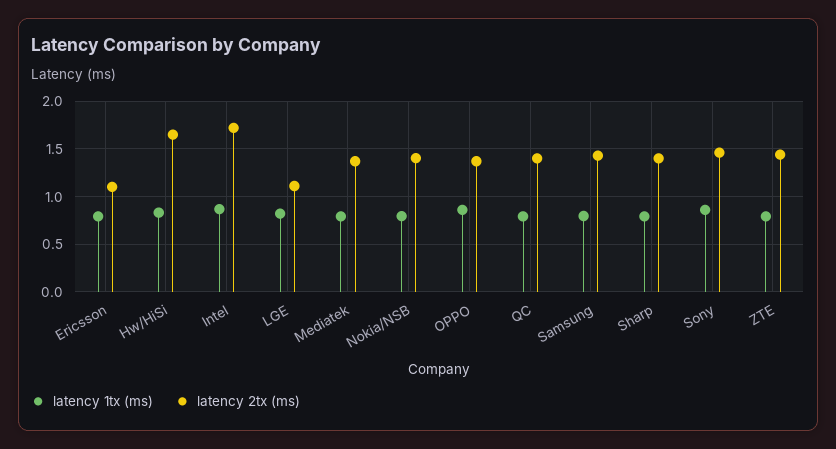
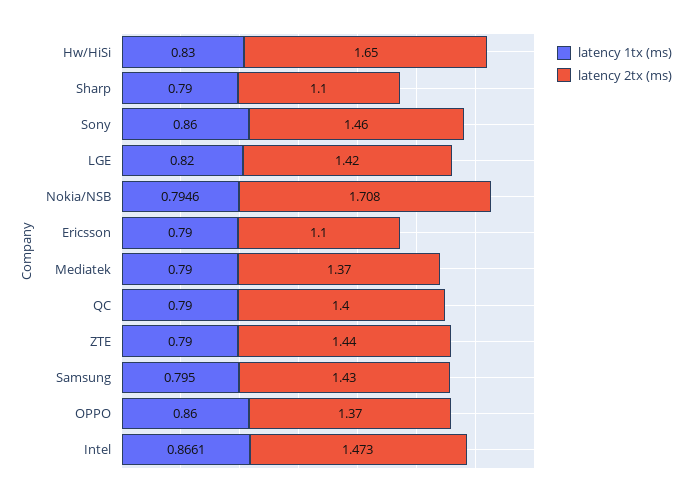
latency 2tx (ms), Intel: 1.7 -> 1.473
latency 2tx (ms), LGE: 1.1 -> 1.42
latency 2tx (ms), Nokia/NSB: 1.4 -> 1.708
latency 2tx (ms), Sharp: 1.4 -> 1.1

